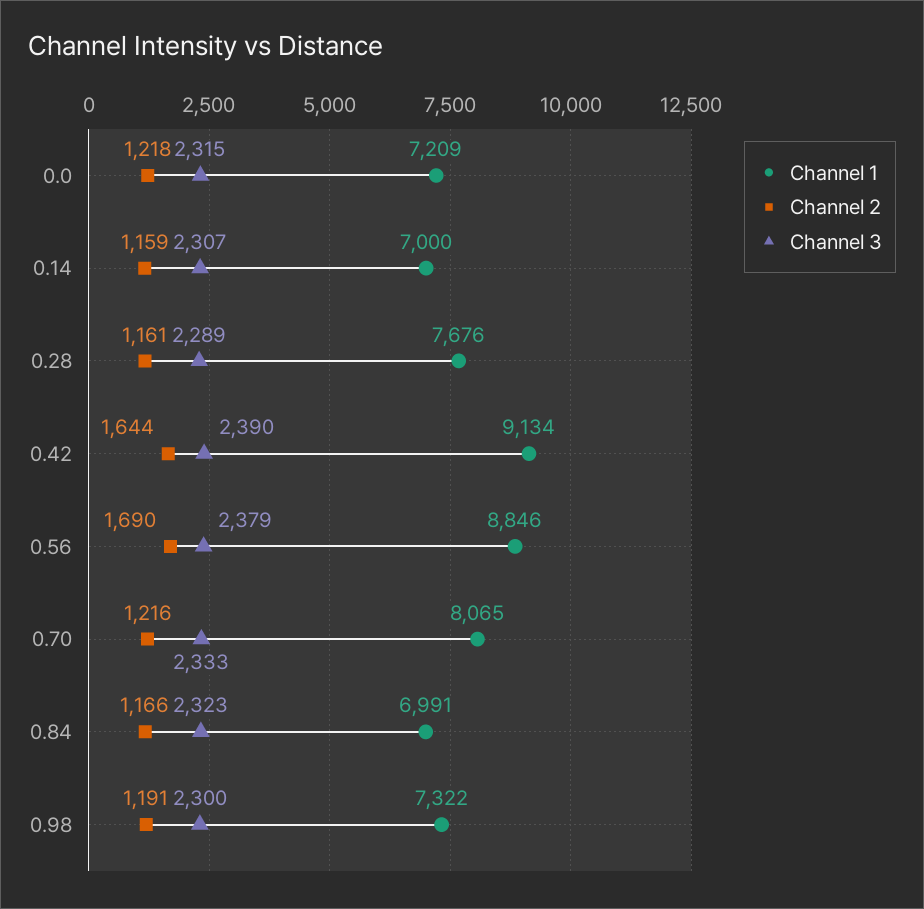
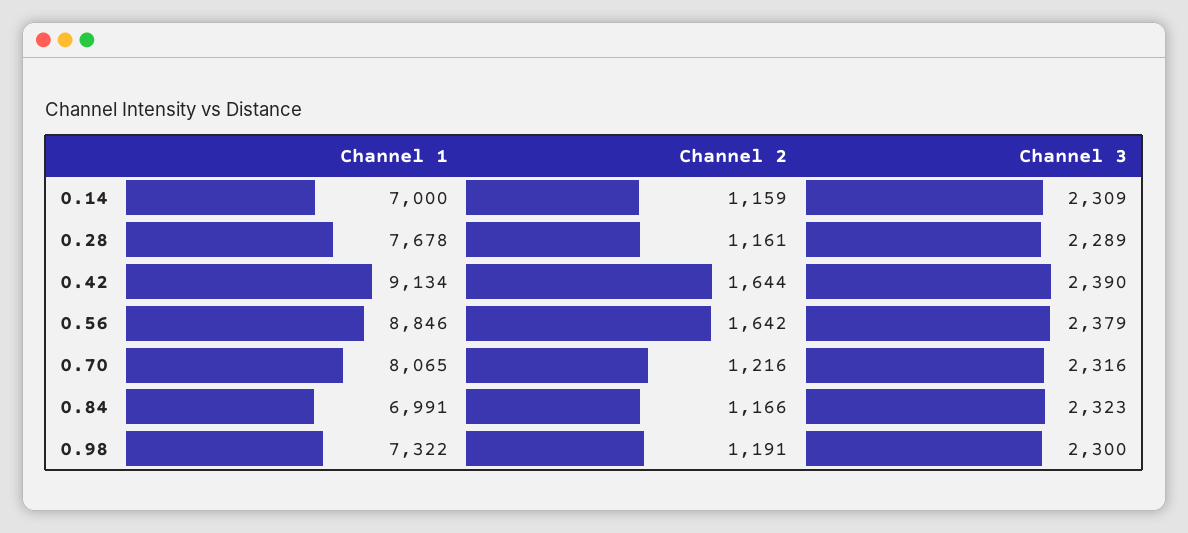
Channel 1, 0.0: 7209 -> none
Channel 2, 0.0: 1218 -> none
Channel 3, 0.0: 2315 -> none
Channel 3, 0.14: 2307 -> 2309
Channel 1, 0.28: 7676 -> 7678
Channel 2, 0.56: 1690 -> 1642
Channel 3, 0.70: 2333 -> 2316

